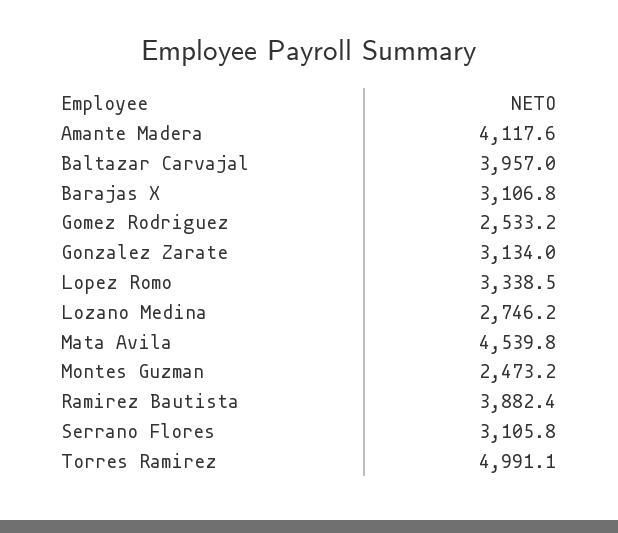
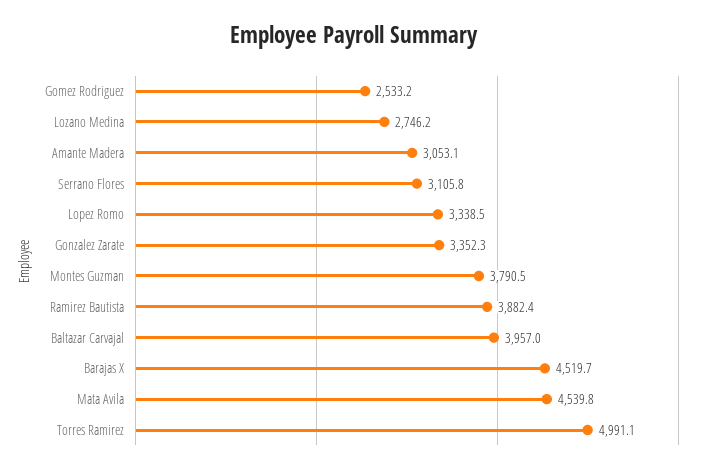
Amante Madera: 4117.6 -> 3053.1
Barajas X: 3106.8 -> 4519.7
Gonzalez Zarate: 3134 -> 3352.3
Montes Guzman: 2473.2 -> 3790.5

